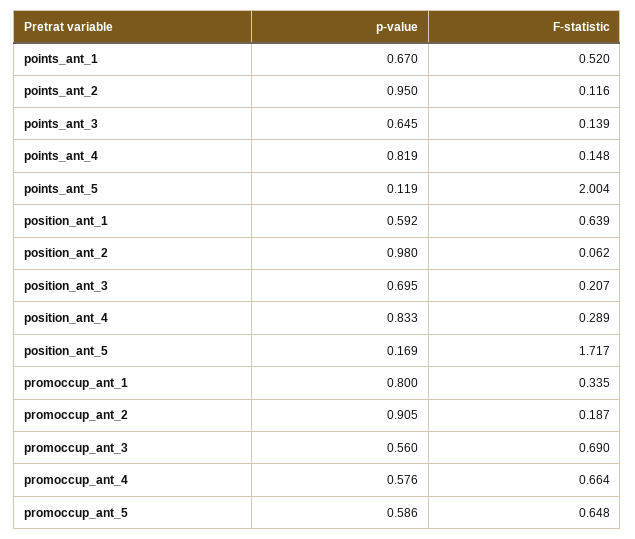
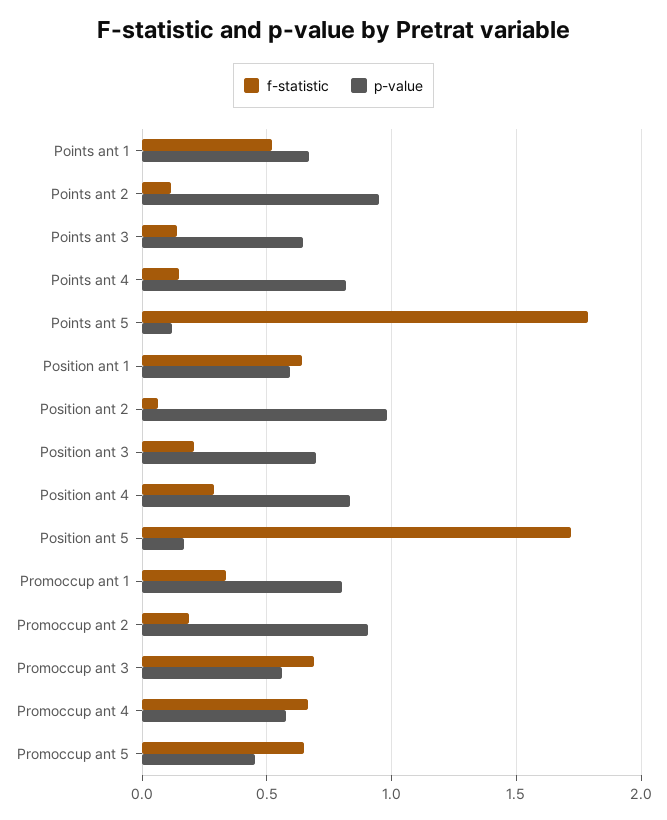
F-statistic, points_ant_5: 2.004 -> 1.8
p-value, promoccup_ant_5: 0.586 -> 0.45

